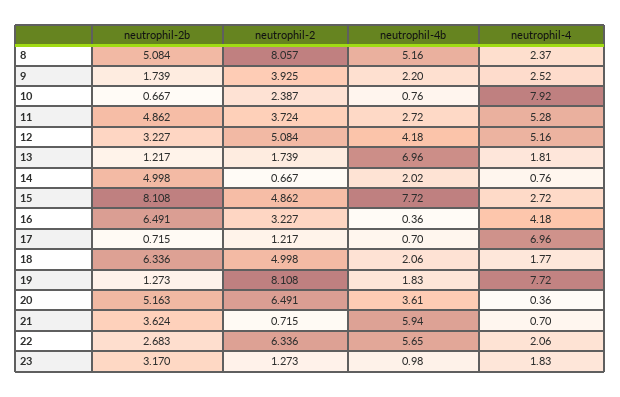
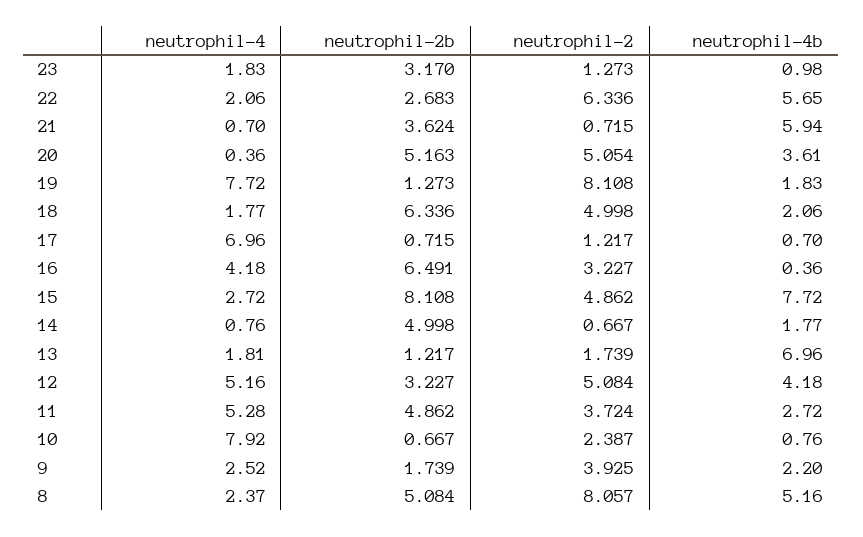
neutrophil-4b, 14: 2.02 -> 1.77
neutrophil-2, 20: 6.491 -> 5.054

